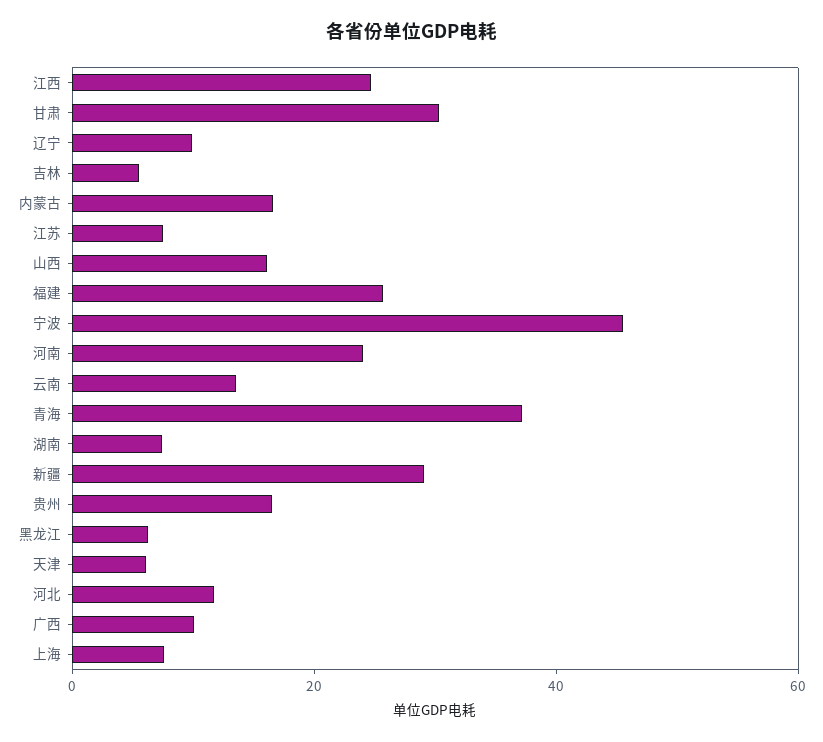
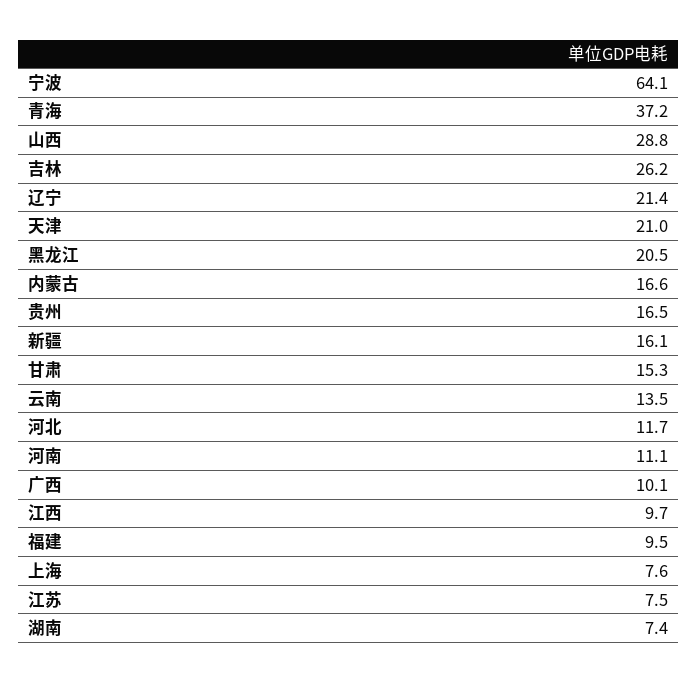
江西: 25 -> 9.7
甘肃: 30 -> 15.3
辽宁: 10 -> 21.4
吉林: 5 -> 26.2
山西: 15 -> 28.8
福建: 25 -> 9.5
宁波: 45 -> 64.1
河南: 25 -> 11.1
新疆: 30 -> 16.1
黑龙江: 5 -> 20.5
天津: 5 -> 21

